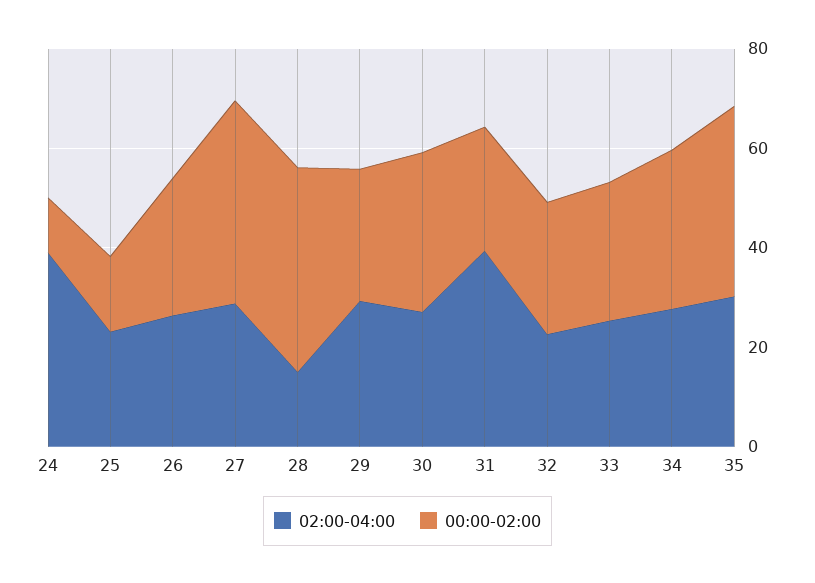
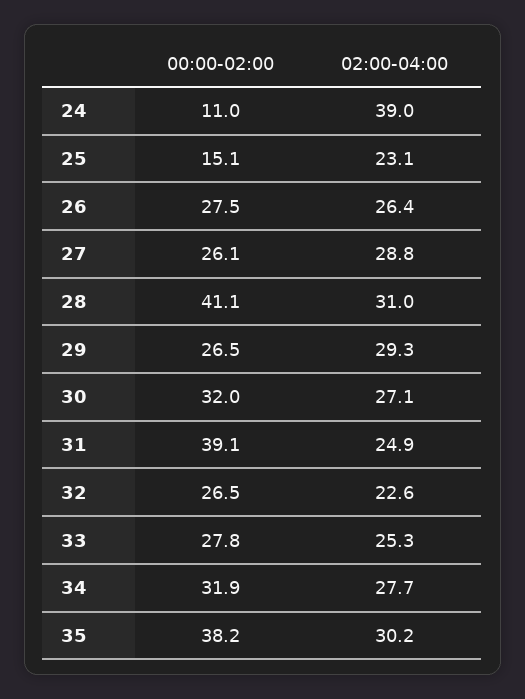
00:00-02:00, 27: 40 -> 26.1
02:00-04:00, 28: 15 -> 31
02:00-04:00, 31: 40 -> 24.9
00:00-02:00, 31: 25 -> 39.1

